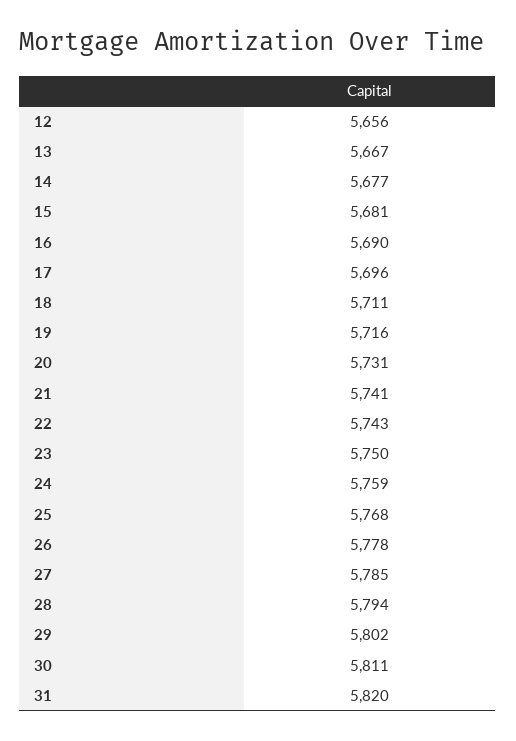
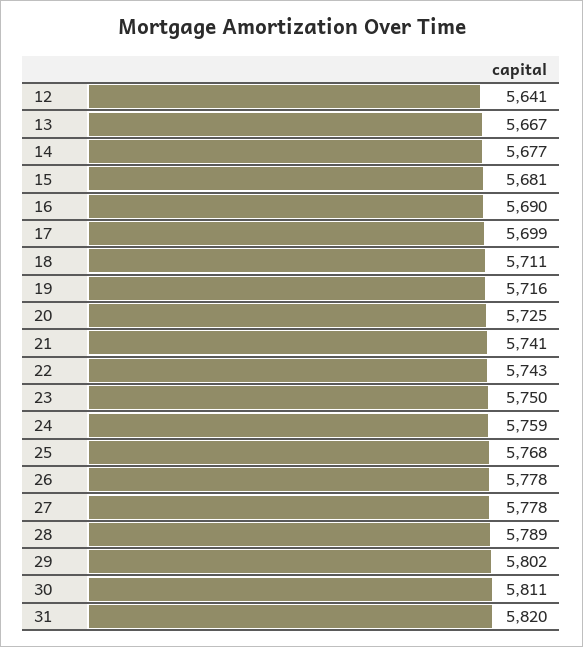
12: 5656 -> 5641
17: 5696 -> 5699
20: 5731 -> 5725
27: 5785 -> 5778
28: 5794 -> 5789

